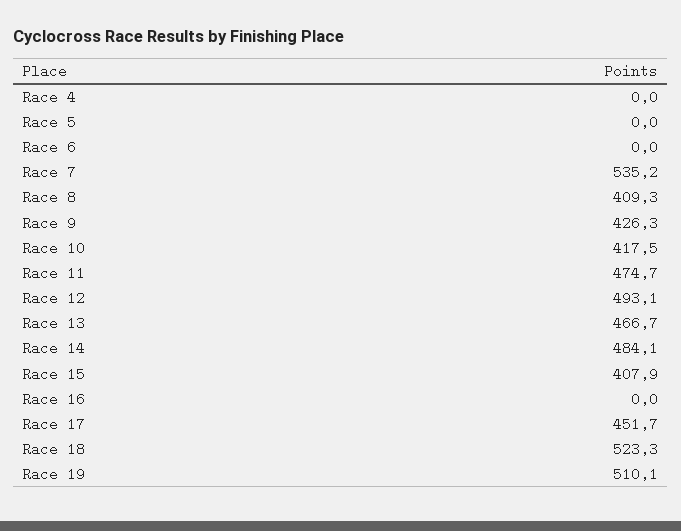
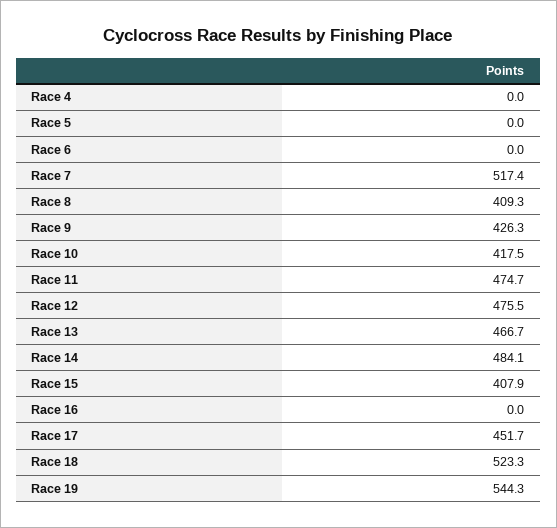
Race 7: 535.2 -> 517.4
Race 12: 493.1 -> 475.5
Race 19: 510.1 -> 544.3

